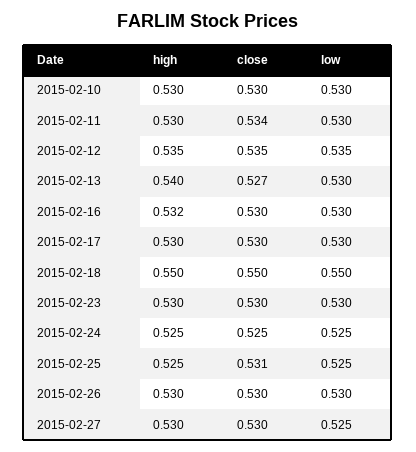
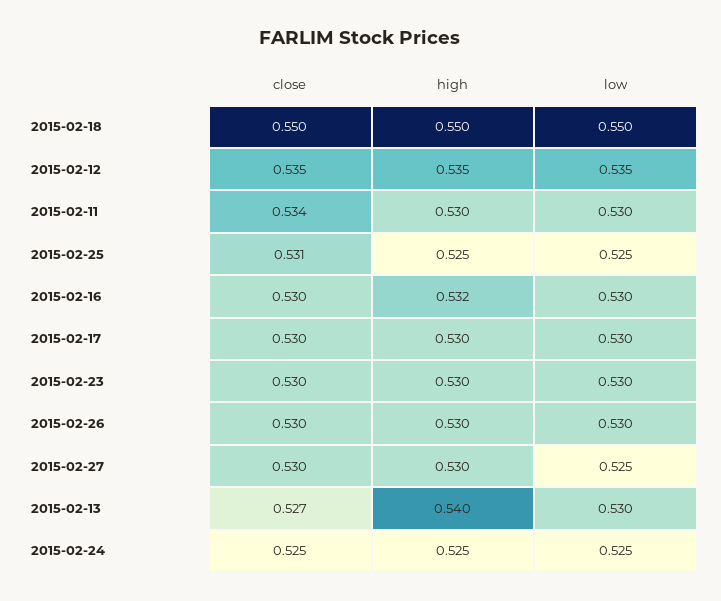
high, 2015-02-10: 0.53 -> none
close, 2015-02-10: 0.53 -> none
low, 2015-02-10: 0.53 -> none

